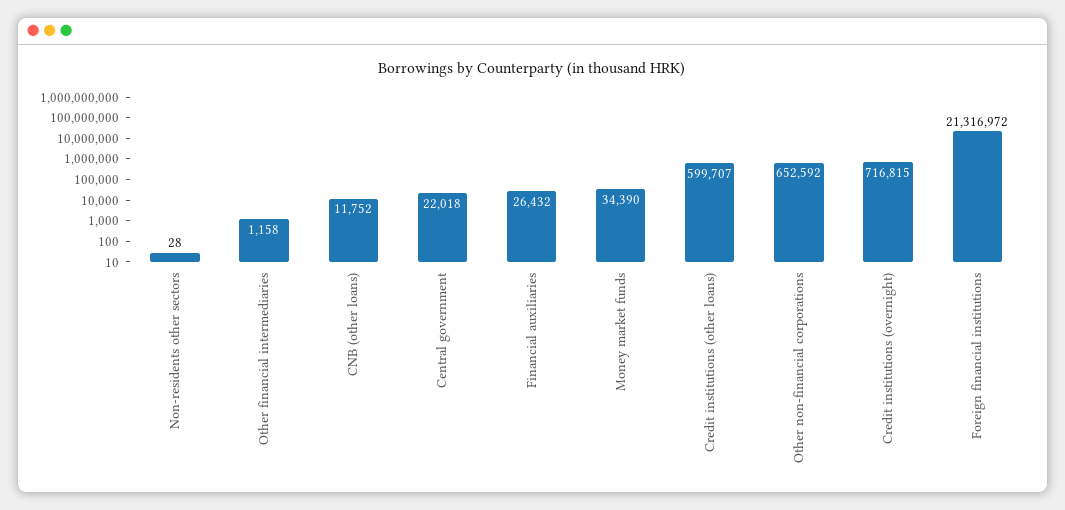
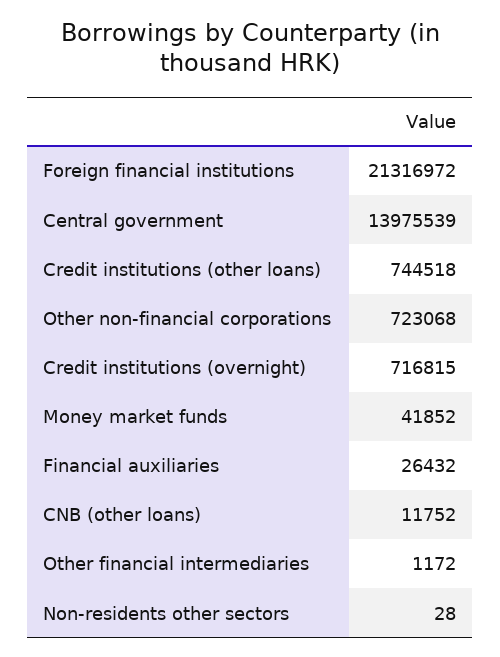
Other financial intermediaries: 1158 -> 1172
Central government: 22018 -> 13975539
Money market funds: 34390 -> 41852
Credit institutions (other loans): 599707 -> 744518
Other non-financial corporations: 652592 -> 723068

